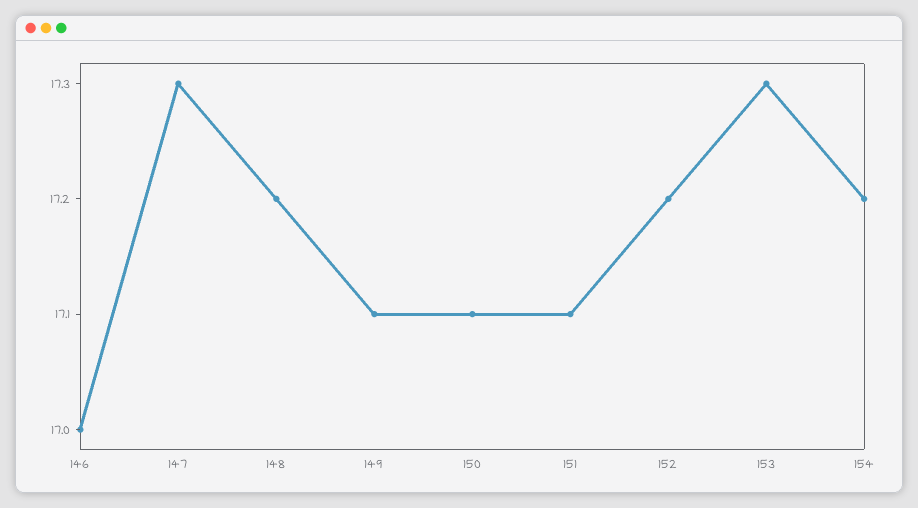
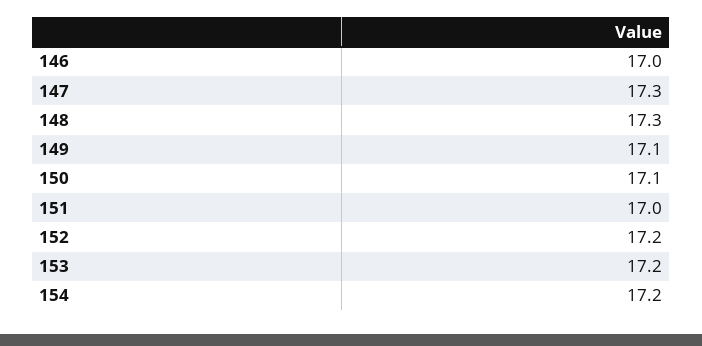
148: 17.2 -> 17.3
151: 17.1 -> 17
153: 17.3 -> 17.2

